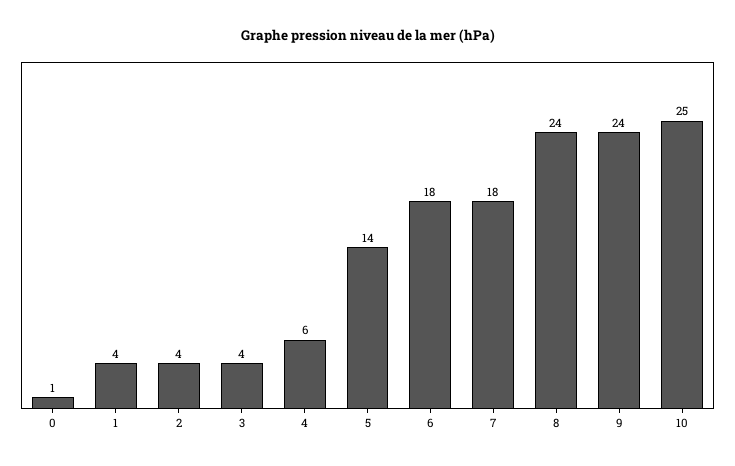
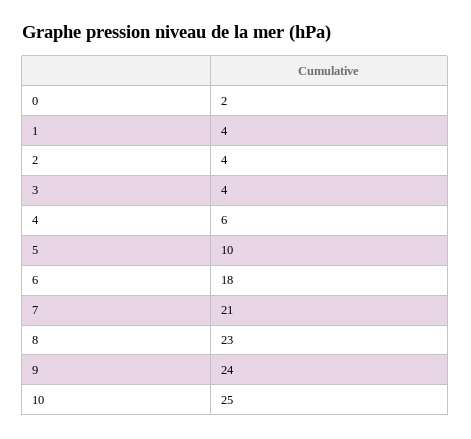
0: 1 -> 2
5: 14 -> 10
7: 18 -> 21
8: 24 -> 23

